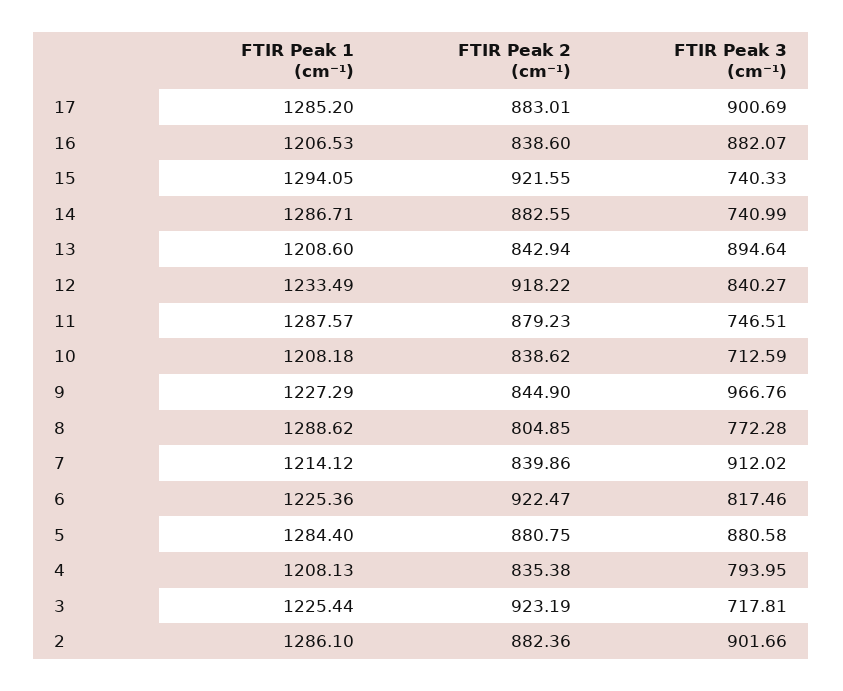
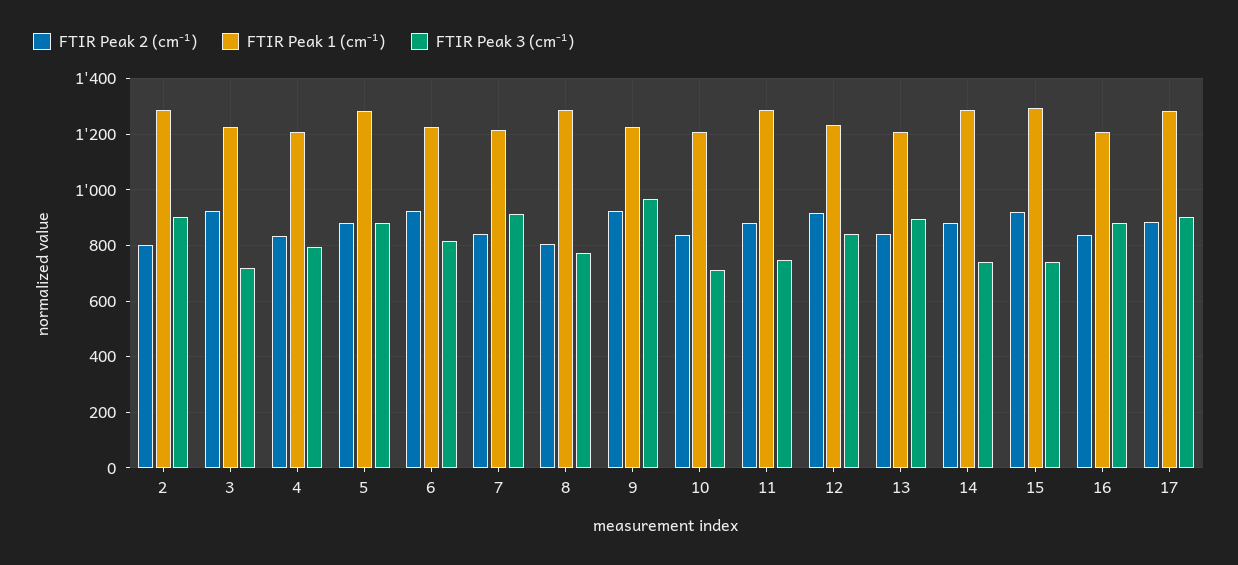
FTIR Peak 2 (cm⁻¹), 9: 844.9 -> 925
FTIR Peak 2 (cm⁻¹), 2: 882.36 -> 800

